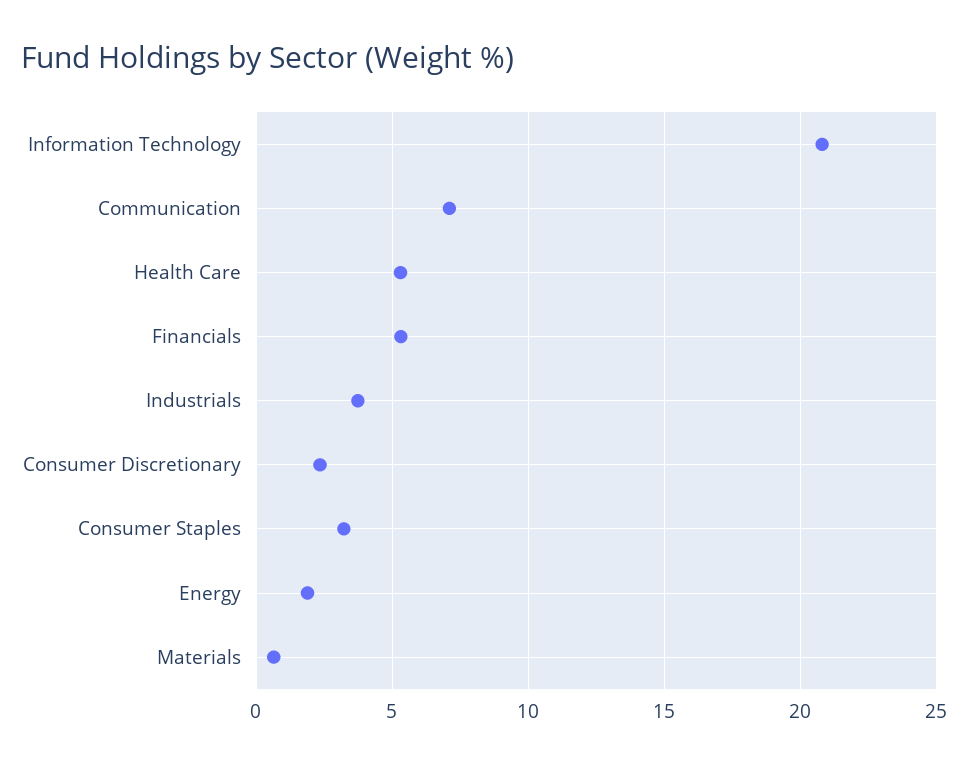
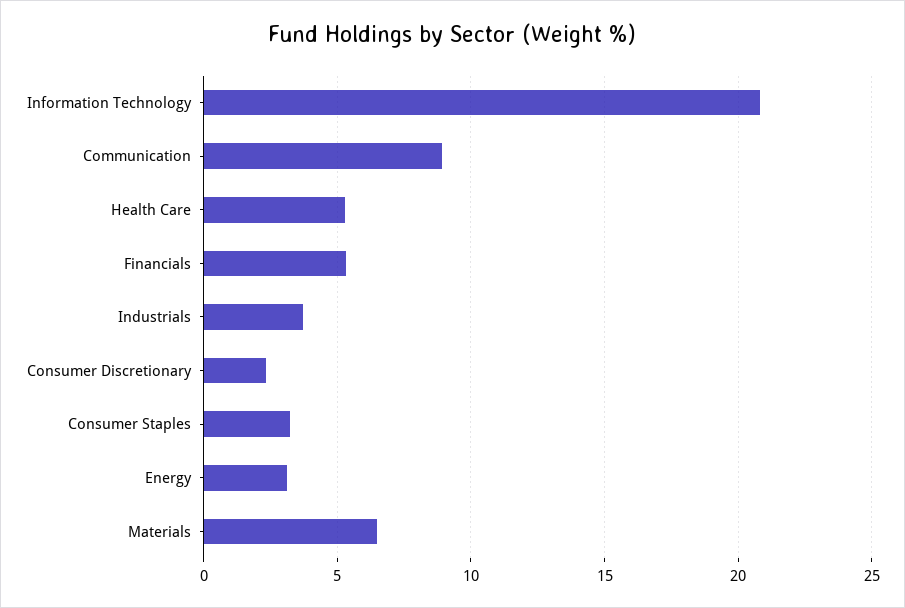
Communication: 7 -> 9
Energy: 2 -> 3
Materials: 0.5 -> 6.5

